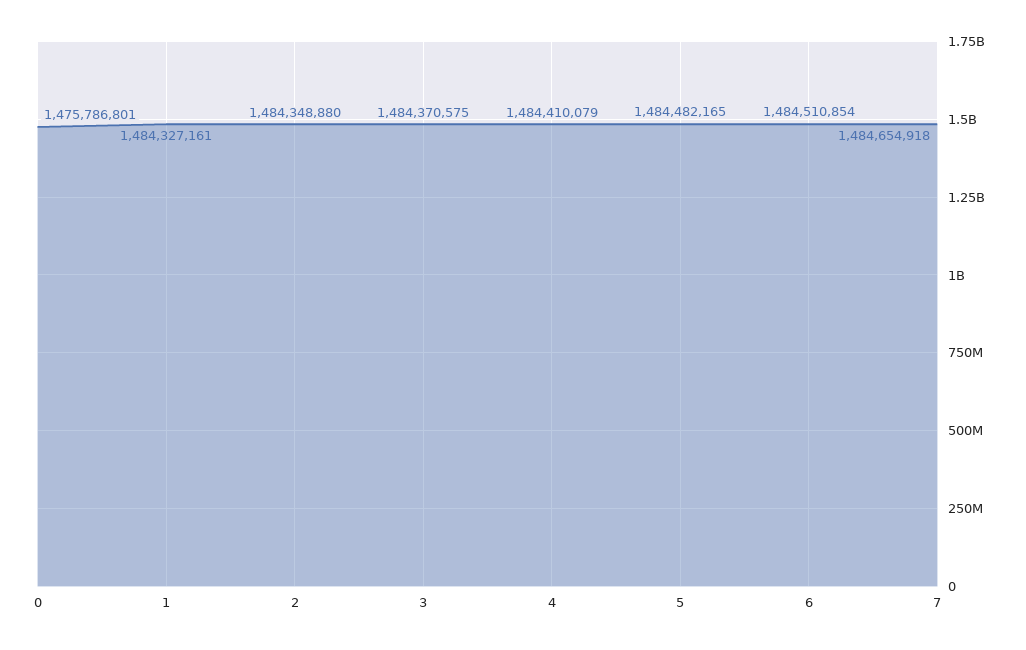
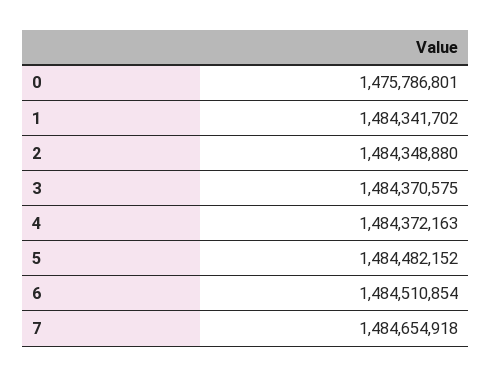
1: 1484327161 -> 1484341702
4: 1484410079 -> 1484372163
5: 1484482165 -> 1484482152

